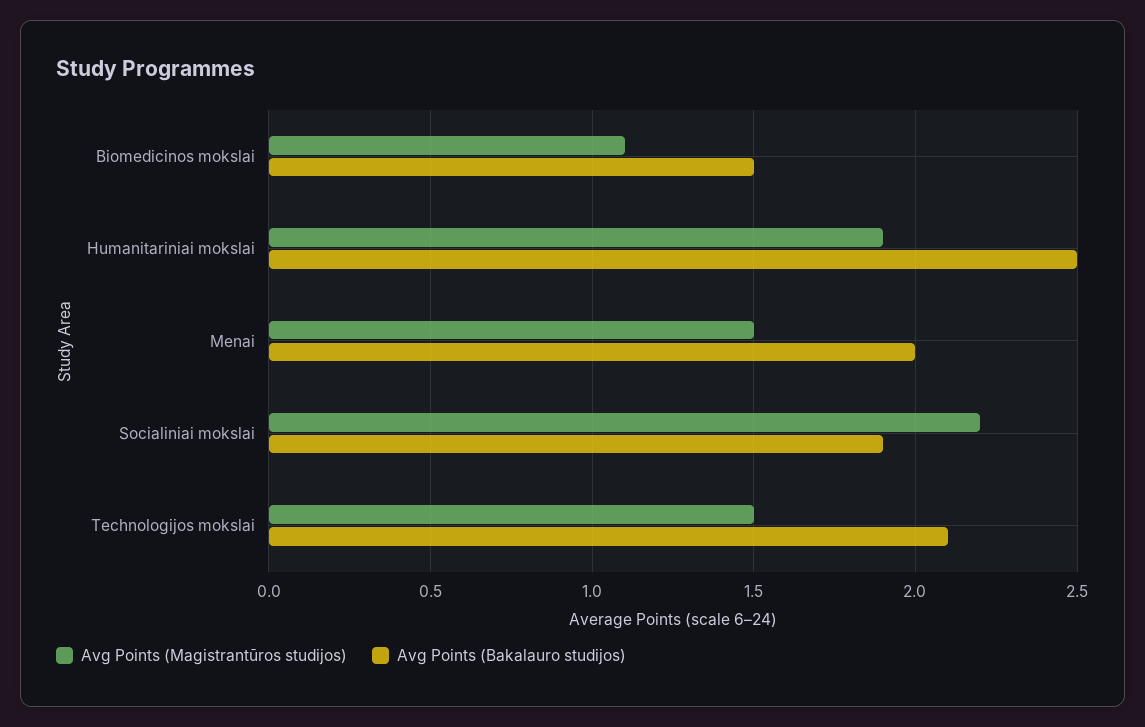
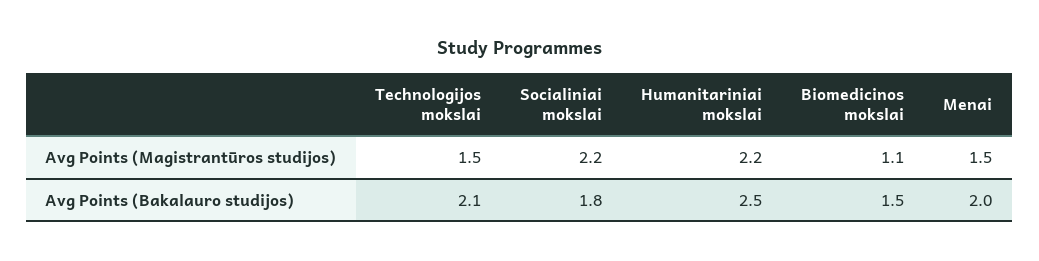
Avg Points (Magistrantūros studijos), Humanitariniai mokslai: 1.9 -> 2.2
Avg Points (Bakalauro studijos), Socialiniai mokslai: 1.9 -> 1.8

